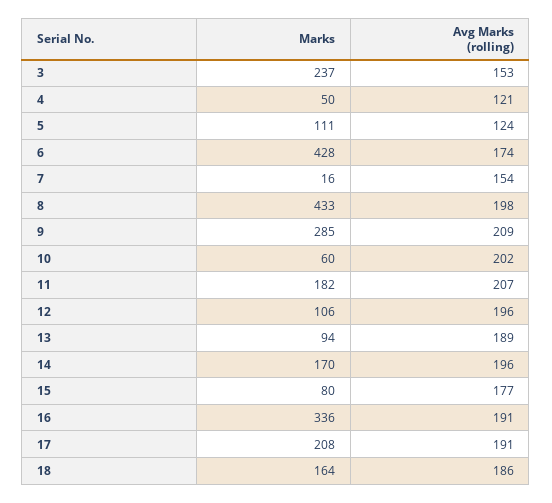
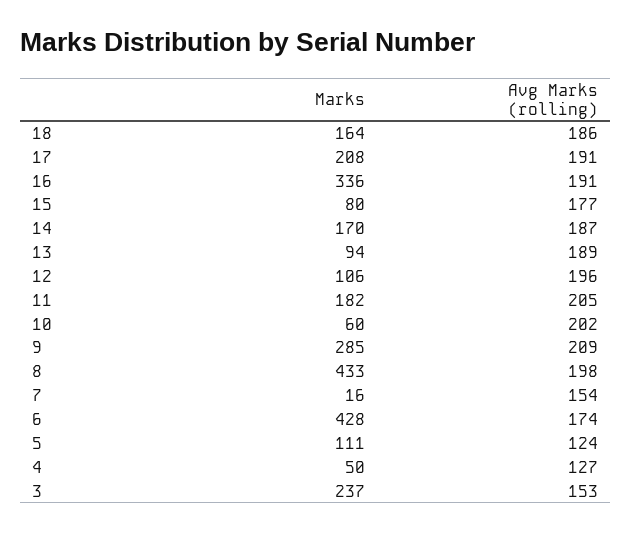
Avg Marks (rolling), 4: 121 -> 127
Avg Marks (rolling), 11: 207 -> 205
Avg Marks (rolling), 14: 196 -> 187

